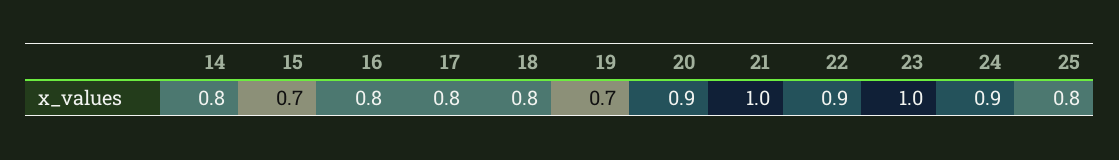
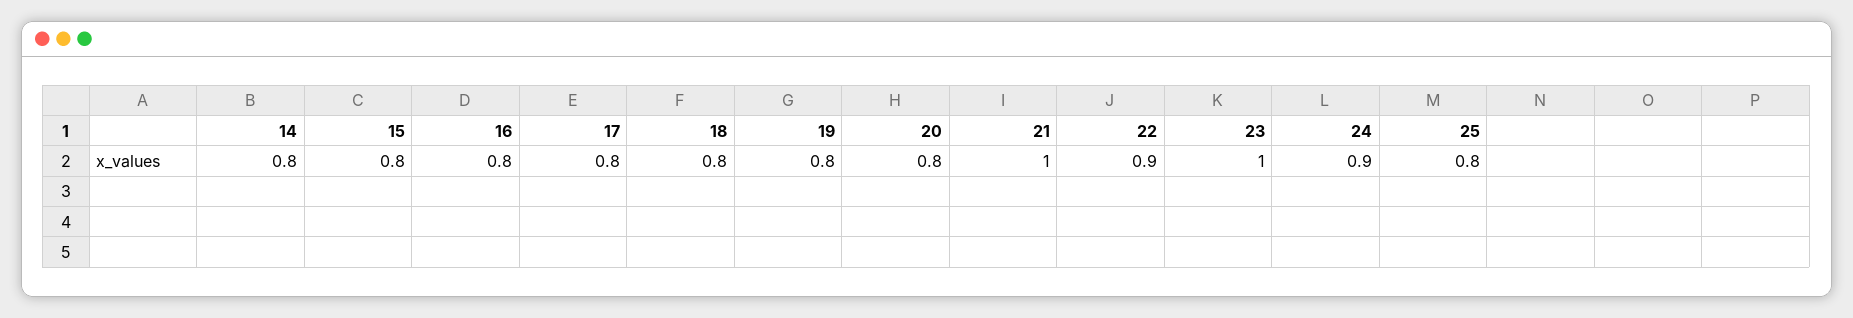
15: 0.7 -> 0.8
19: 0.7 -> 0.8
20: 0.9 -> 0.8

